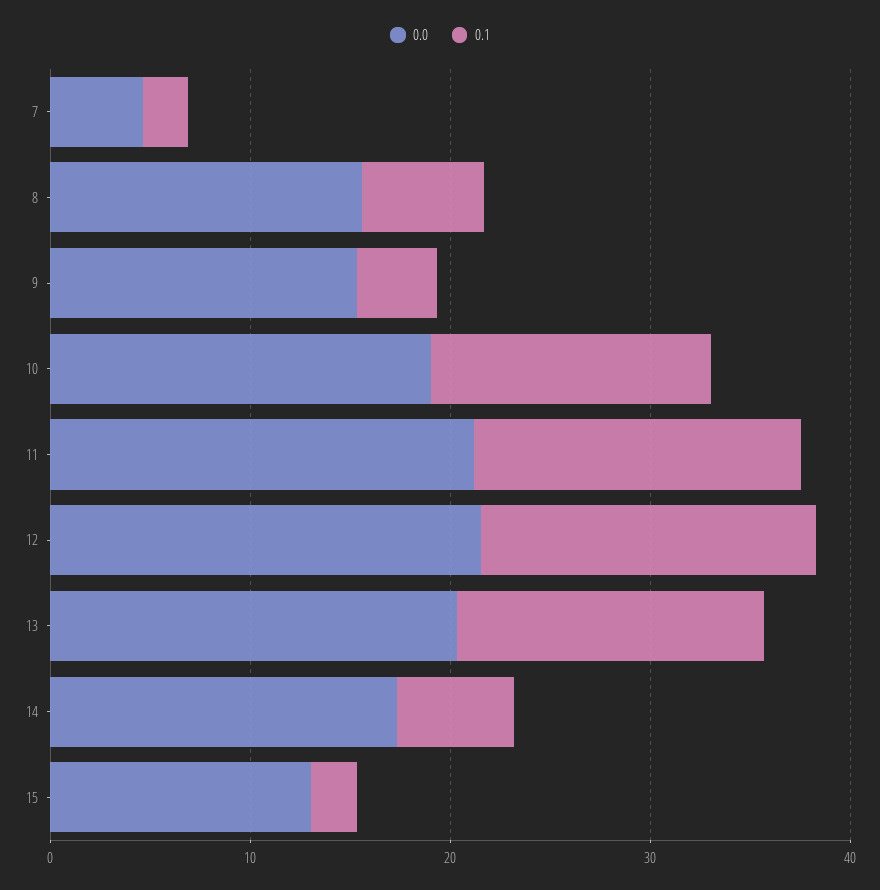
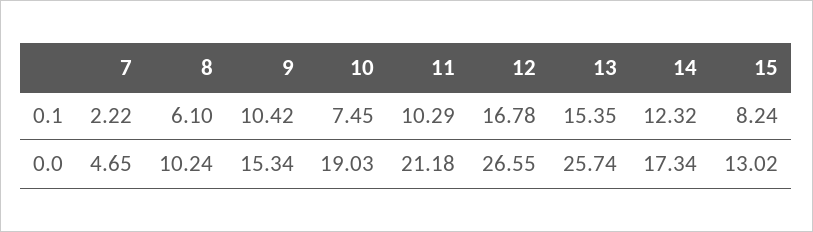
0.0, 8: 16 -> 10.24
0.1, 9: 4 -> 10.42
0.1, 10: 14 -> 7.45
0.1, 11: 16 -> 10.29
0.0, 12: 22 -> 26.55
0.0, 13: 20 -> 25.74
0.1, 14: 6 -> 12.32
0.1, 15: 2 -> 8.24

